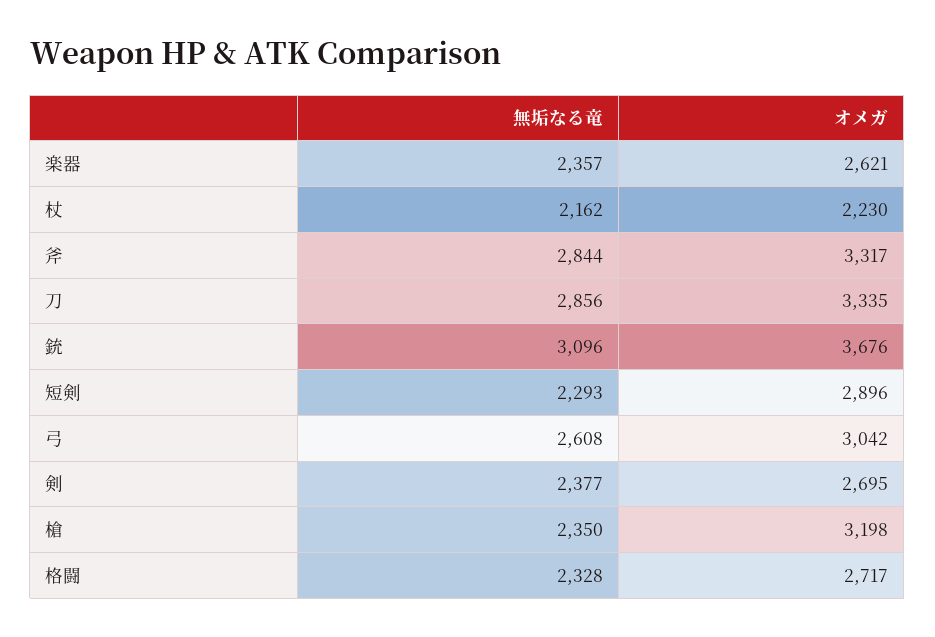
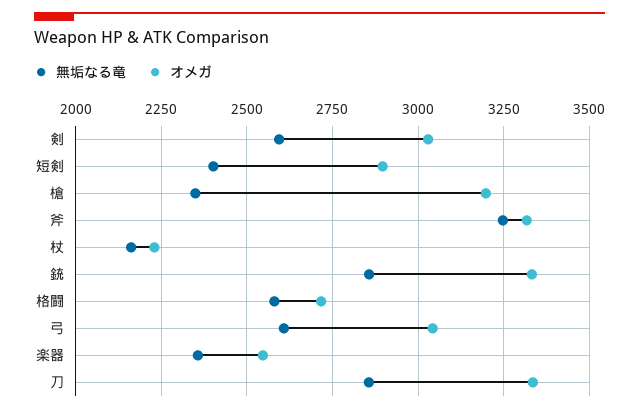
オメガ, 楽器: 2621 -> 2550
無垢なる竜, 斧: 2844 -> 3250
無垢なる竜, 銃: 3096 -> 2850
オメガ, 銃: 3676 -> 3325
無垢なる竜, 短剣: 2293 -> 2400
無垢なる竜, 剣: 2377 -> 2600
オメガ, 剣: 2695 -> 3025
無垢なる竜, 格闘: 2328 -> 2575

